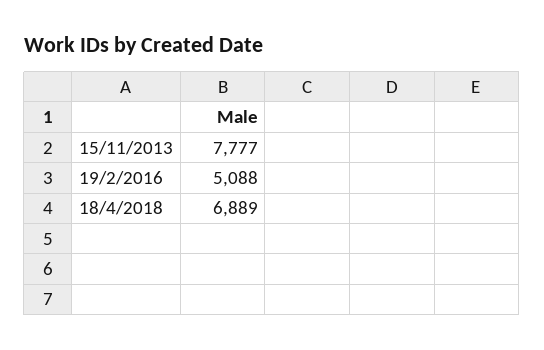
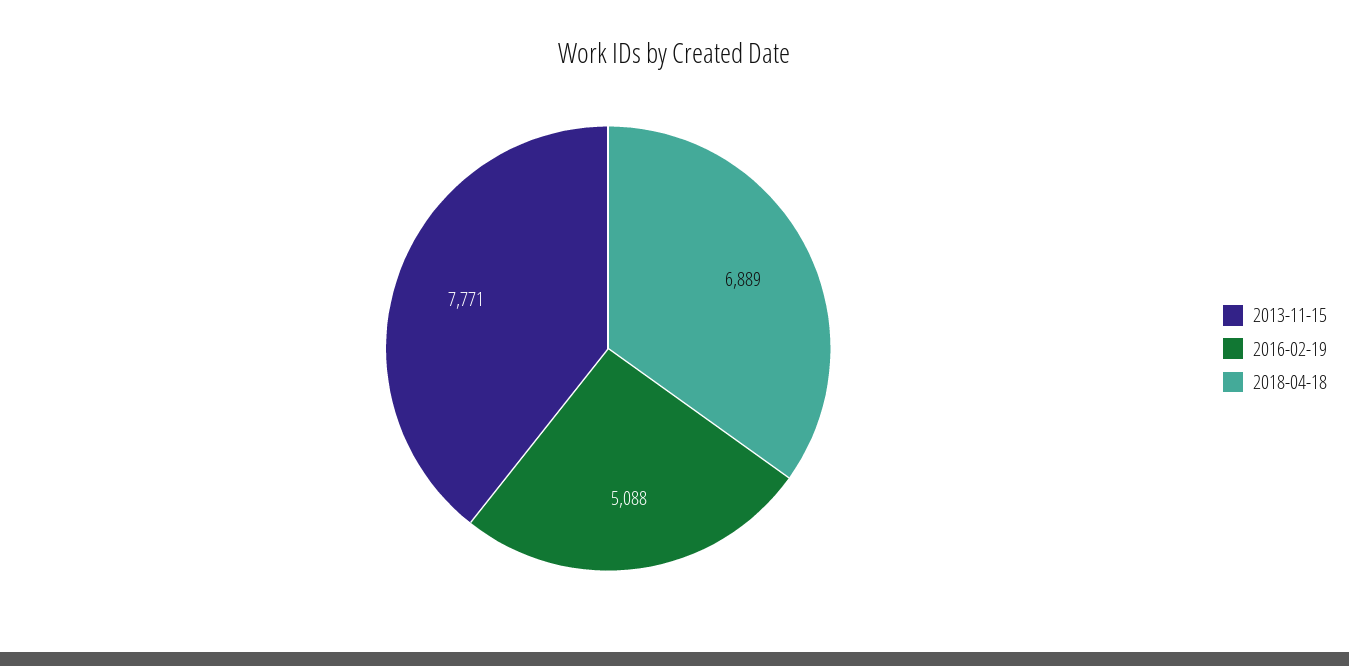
15/11/2013: 7777 -> 7771

